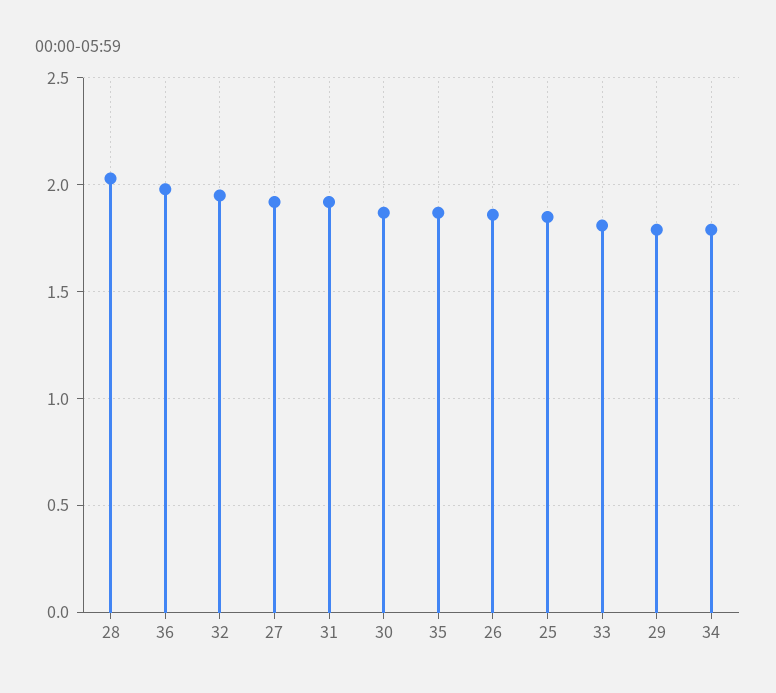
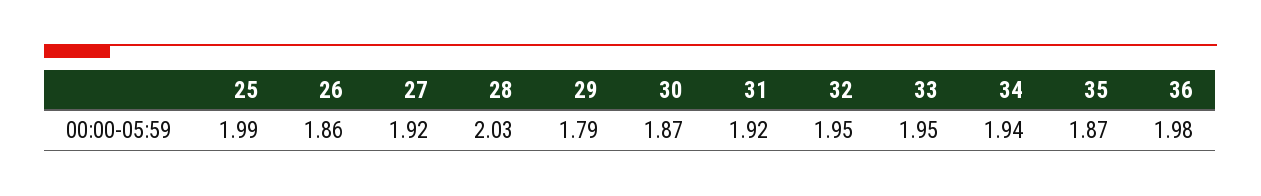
25: 1.85 -> 1.99
33: 1.8 -> 1.95
34: 1.8 -> 1.94

